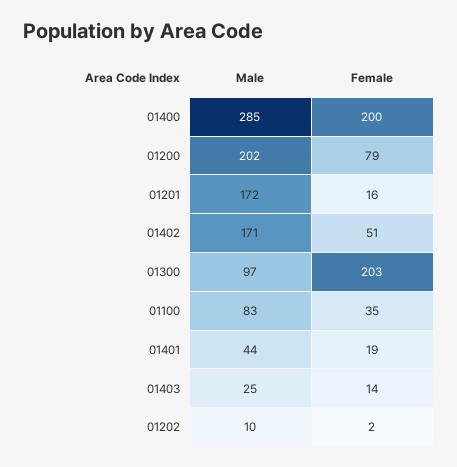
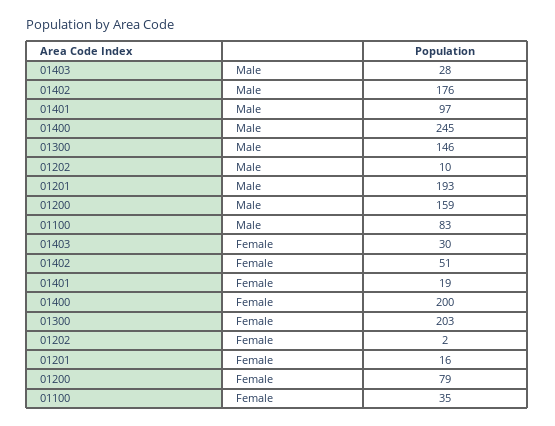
Male, 01400: 285 -> 245
Male, 01200: 202 -> 159
Male, 01201: 172 -> 193
Male, 01402: 171 -> 176
Male, 01300: 97 -> 146
Male, 01401: 44 -> 97
Male, 01403: 25 -> 28
Female, 01403: 14 -> 30

